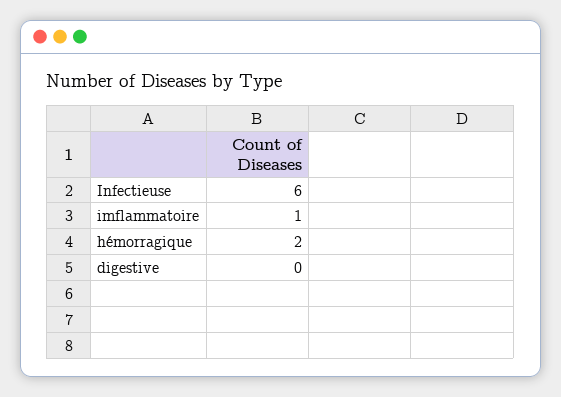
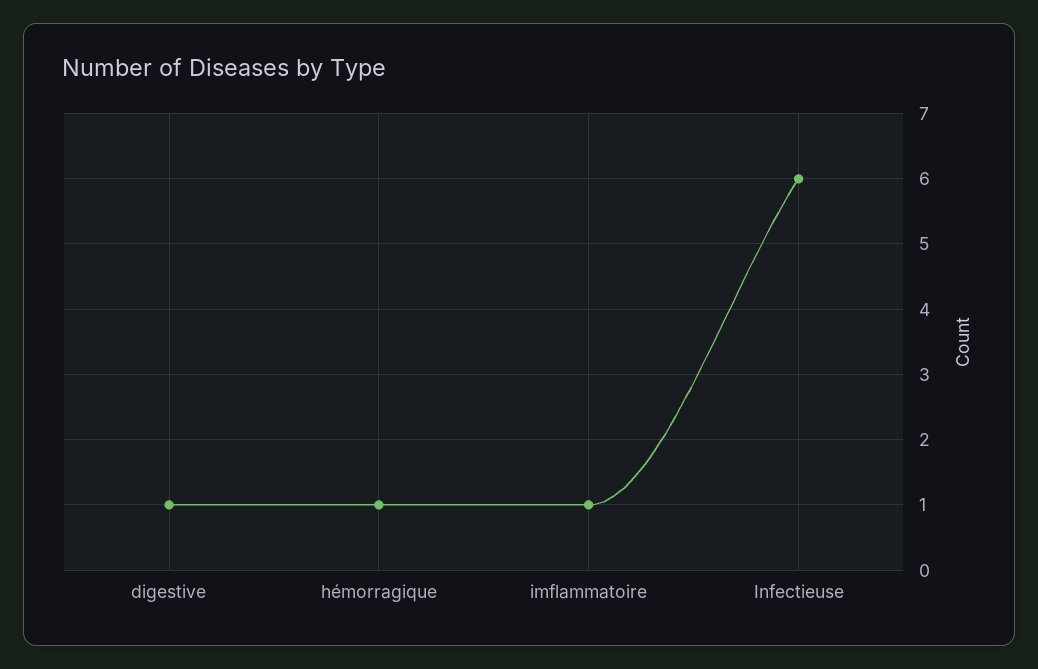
hémorragique: 2 -> 1
digestive: 0 -> 1

